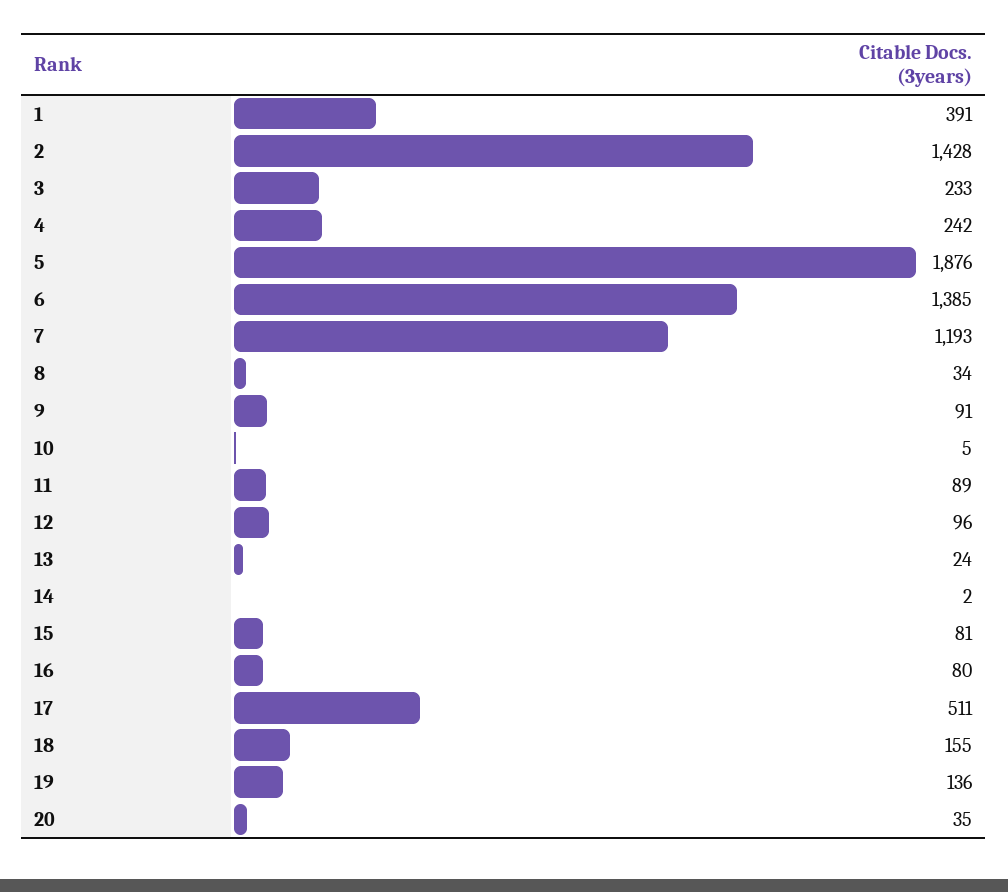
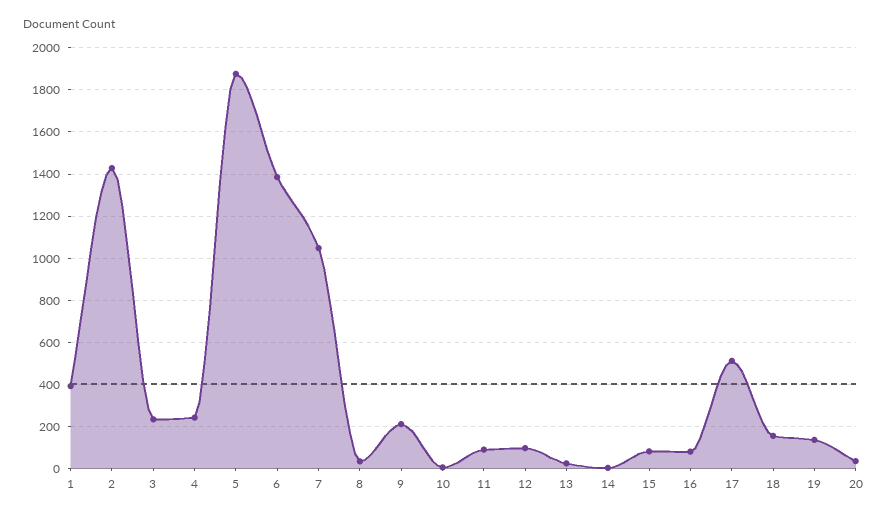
7: 1193 -> 1050
9: 91 -> 200

